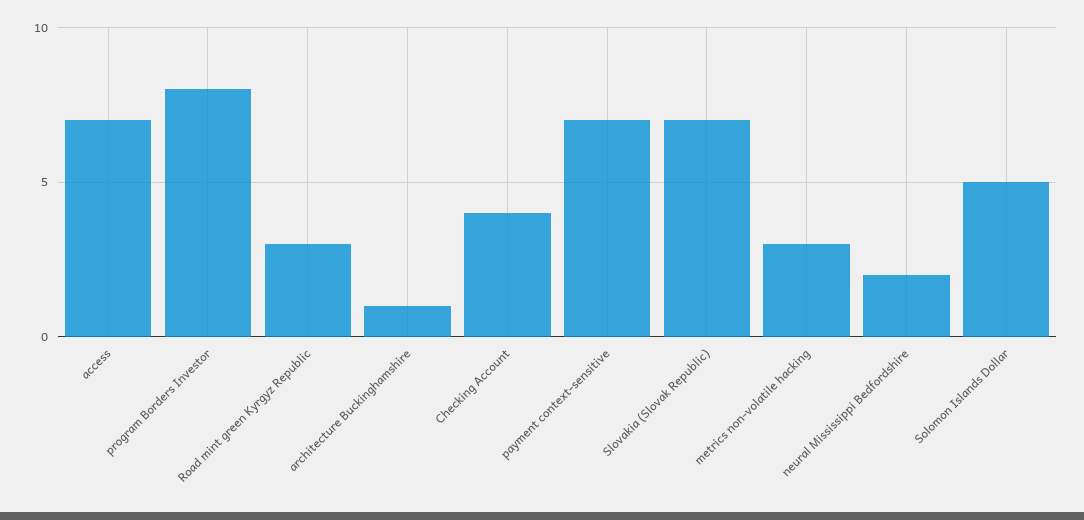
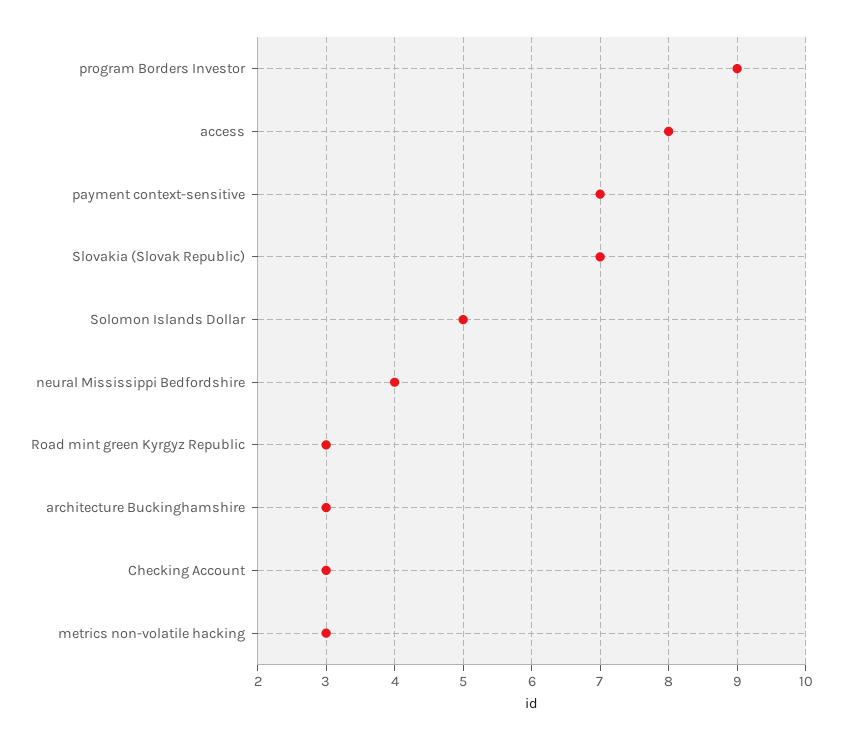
access: 7 -> 8
program Borders Investor: 8 -> 9
architecture Buckinghamshire: 1 -> 3
Checking Account: 4 -> 3
neural Mississippi Bedfordshire: 2 -> 4

